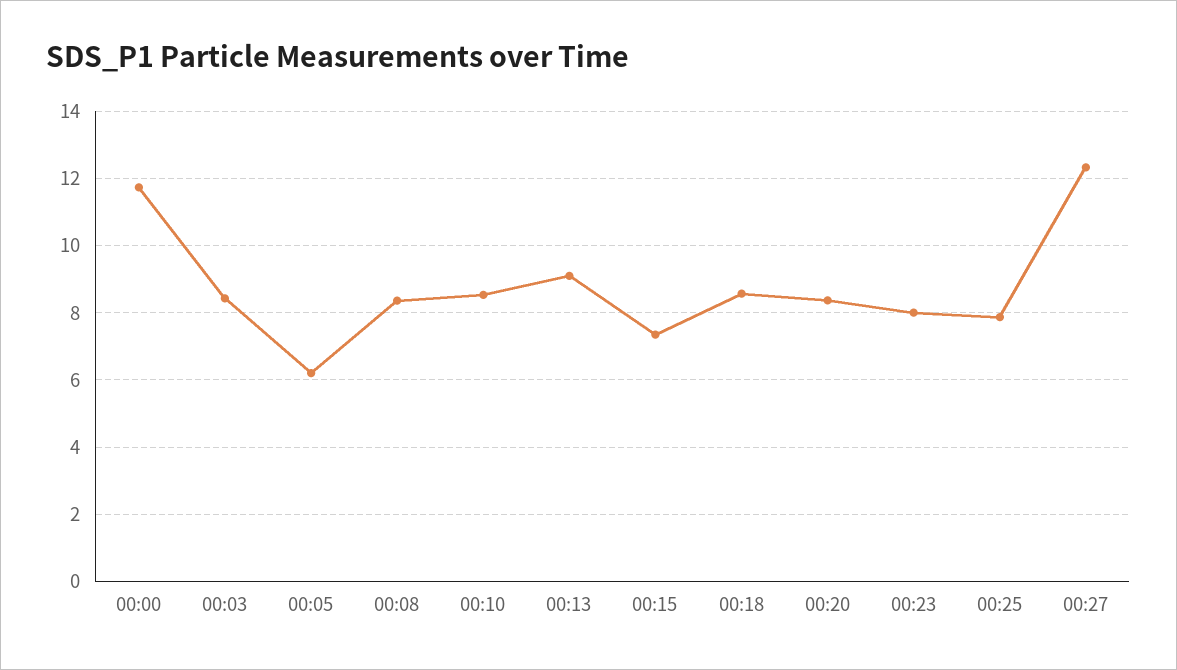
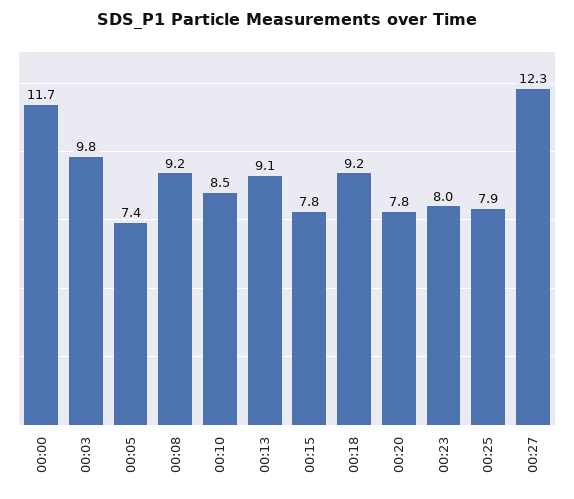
00:03: 8.4 -> 9.8
00:05: 6.2 -> 7.4
00:08: 8.4 -> 9.2
00:15: 7.4 -> 7.8
00:18: 8.6 -> 9.2
00:20: 8.4 -> 7.8

